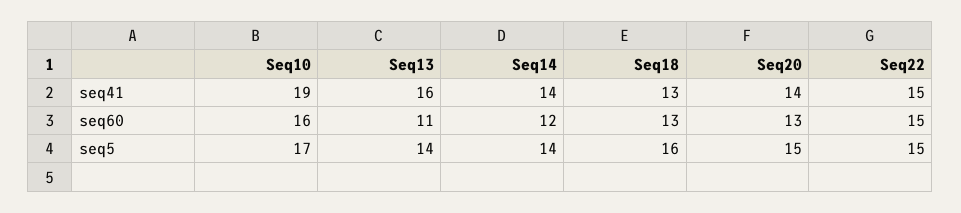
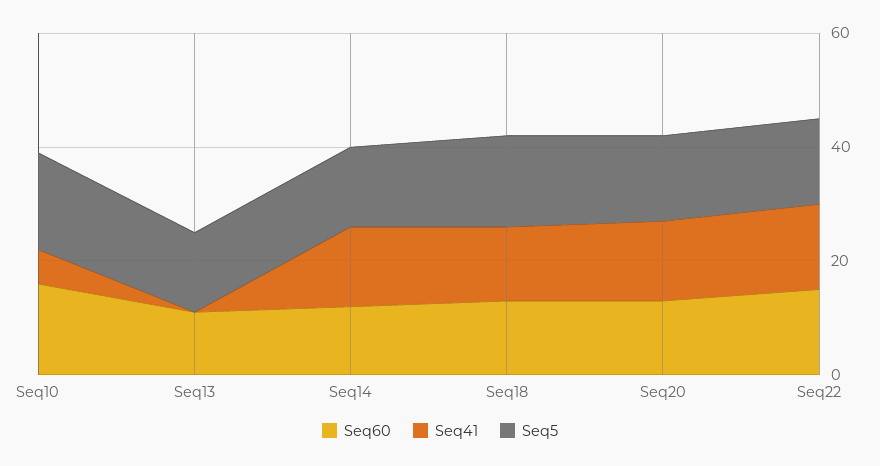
seq41, Seq10: 19 -> 5
seq41, Seq13: 16 -> 0

